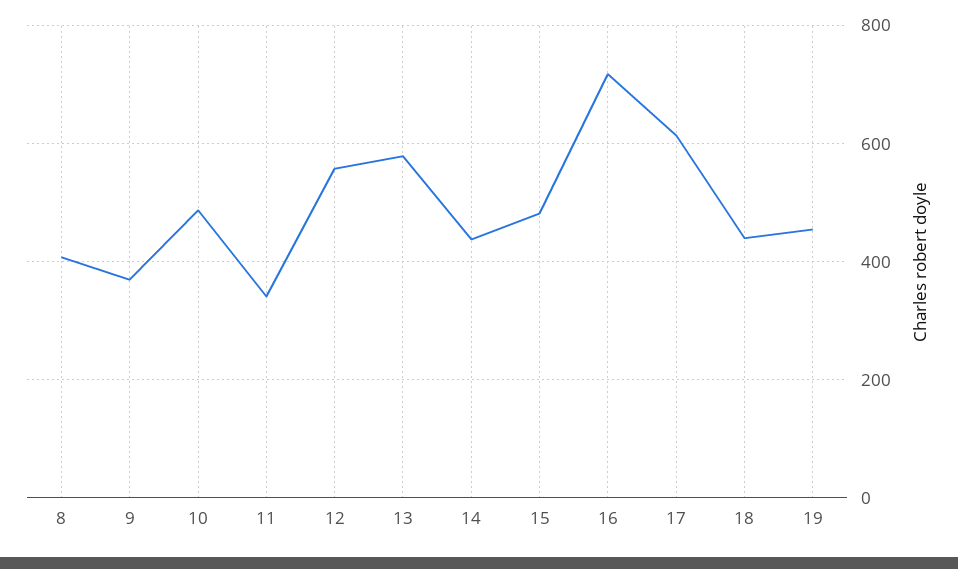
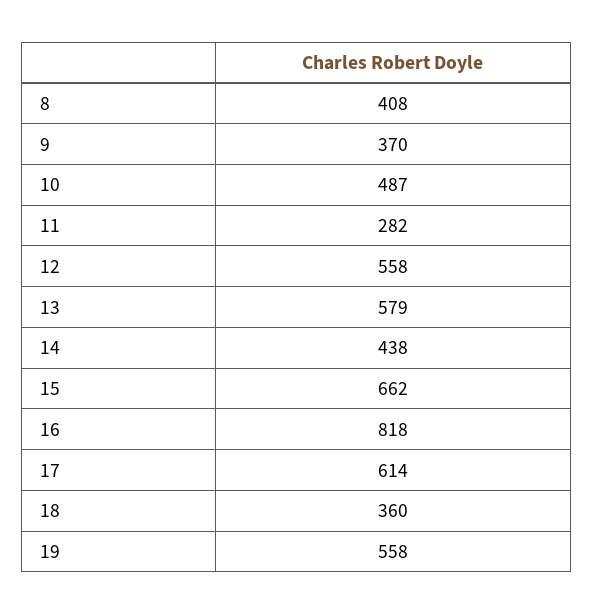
11: 340 -> 282
15: 480 -> 662
16: 720 -> 818
18: 440 -> 360
19: 460 -> 558

